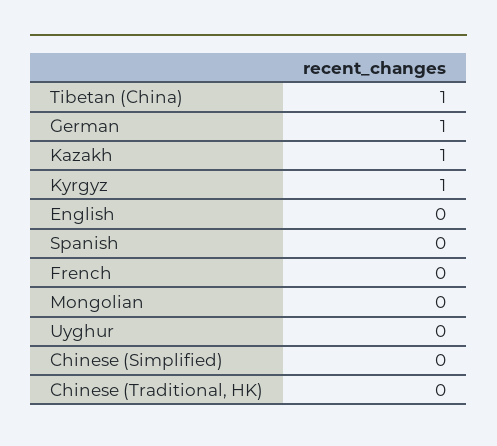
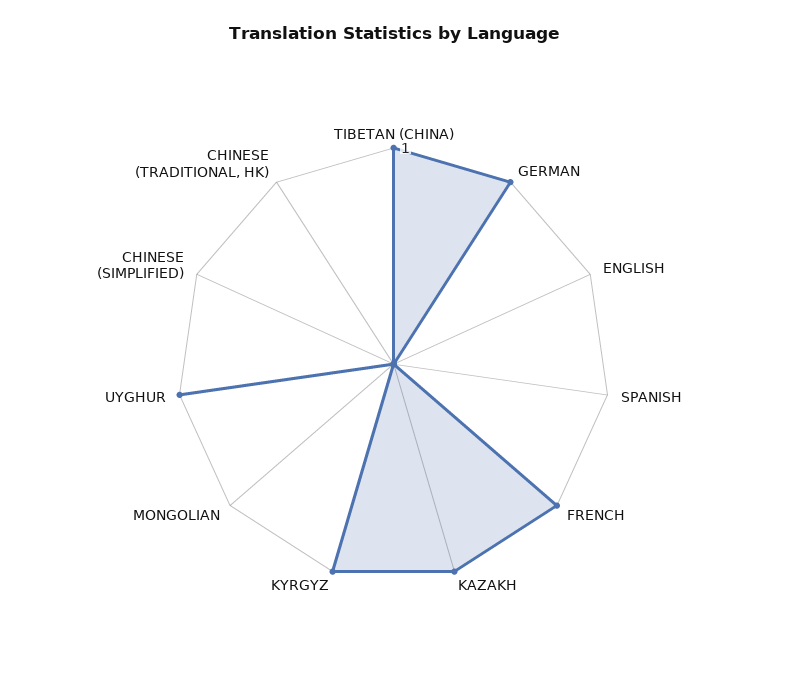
French: 0 -> 1
Uyghur: 0 -> 1

